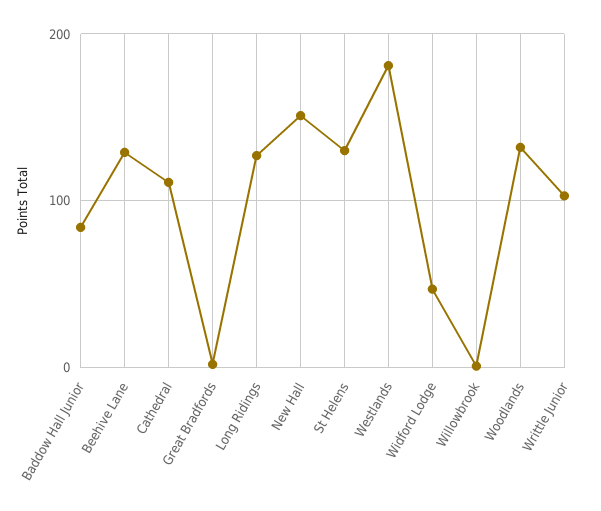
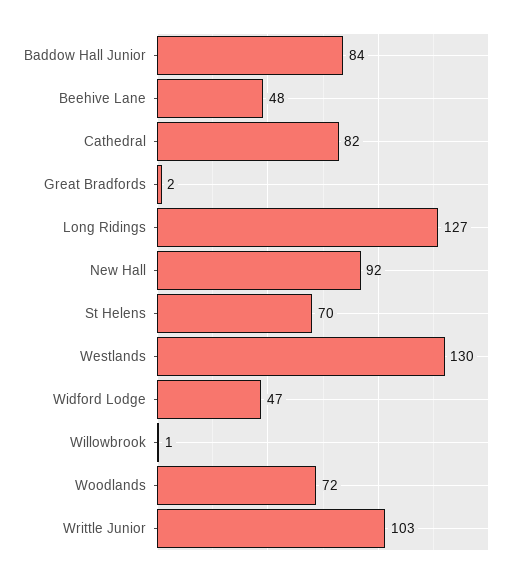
Beehive Lane: 130 -> 48
Cathedral: 110 -> 82
New Hall: 150 -> 92
St Helens: 130 -> 70
Westlands: 180 -> 130
Woodlands: 130 -> 72

